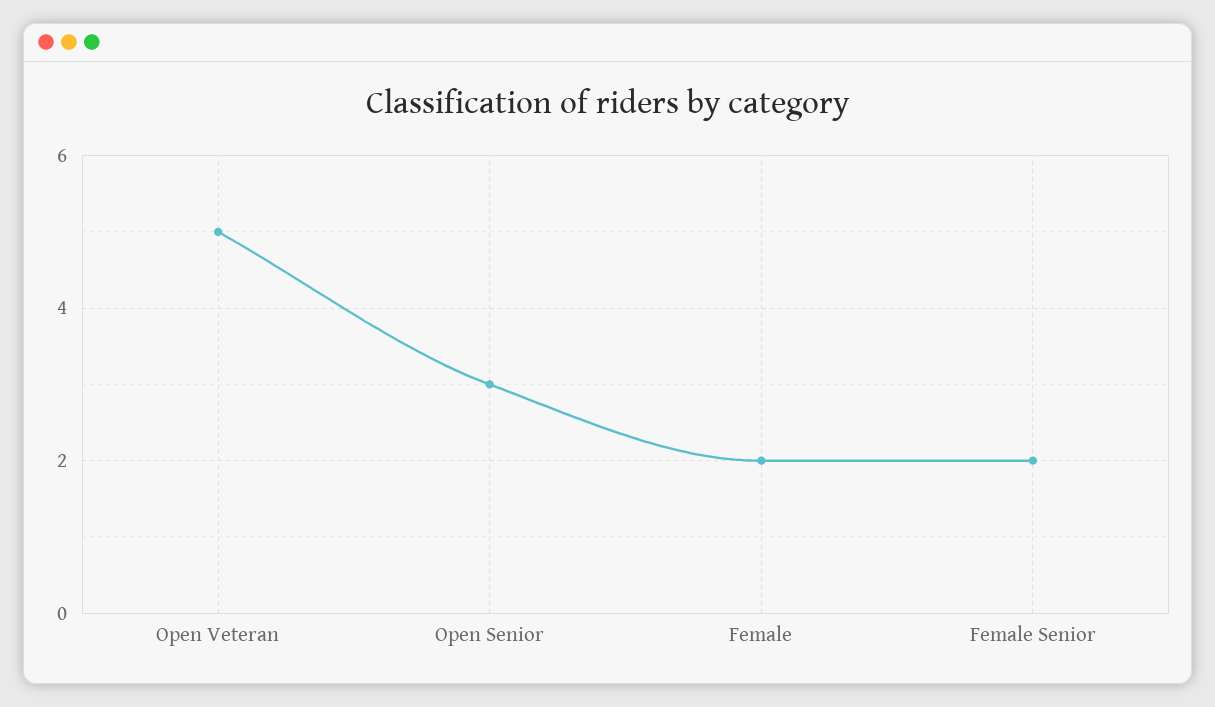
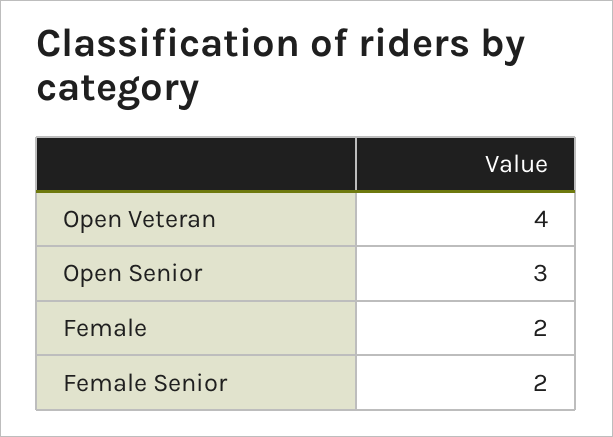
Open Veteran: 5 -> 4

